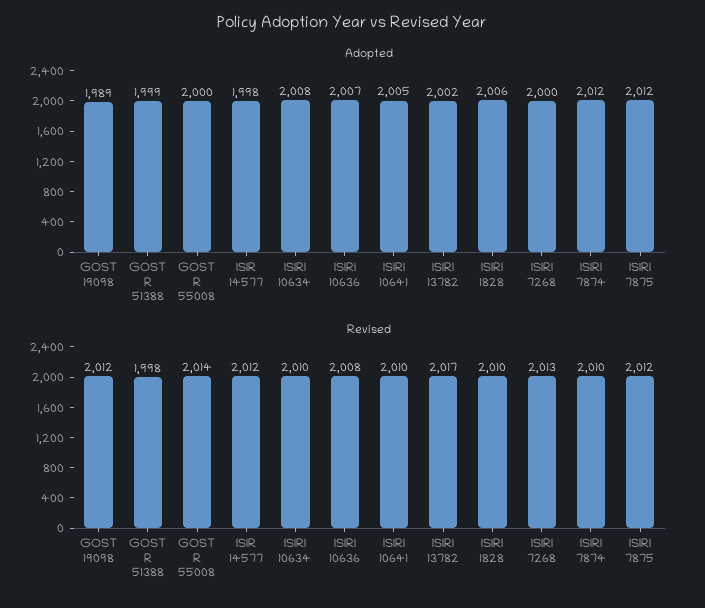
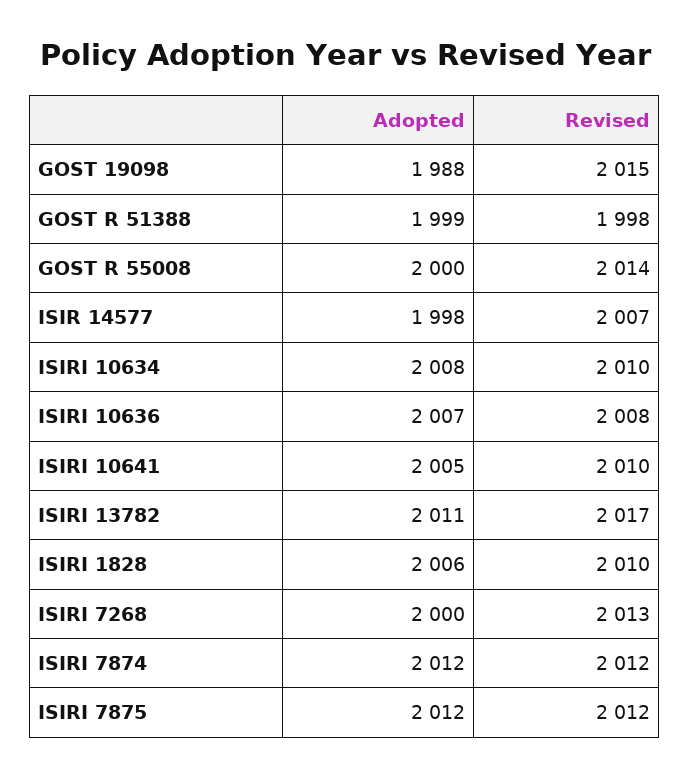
Adopted, GOST 19098: 1989 -> 1988
Adopted, ISIRI 13782: 2002 -> 2011
Revised, GOST 19098: 2012 -> 2015
Revised, ISIR 14577: 2012 -> 2007
Revised, ISIRI 7874: 2010 -> 2012

